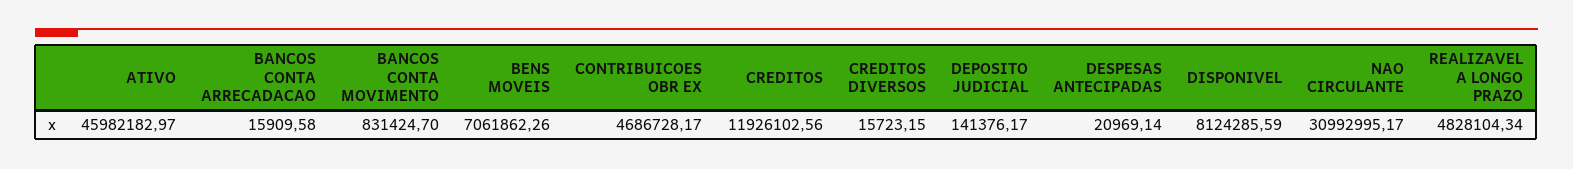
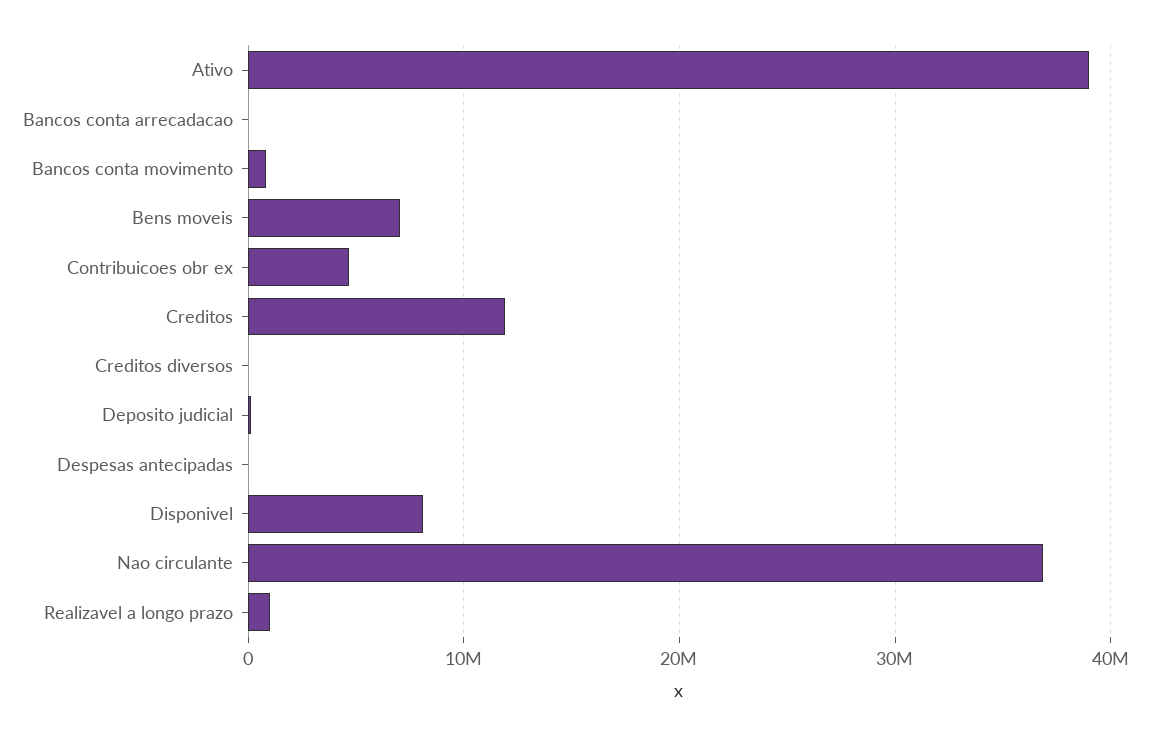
ATIVO: 45982182.97 -> 39000000
NAO CIRCULANTE: 30992995.17 -> 37000000
REALIZAVEL A LONGO PRAZO: 4828104.34 -> 1000000

